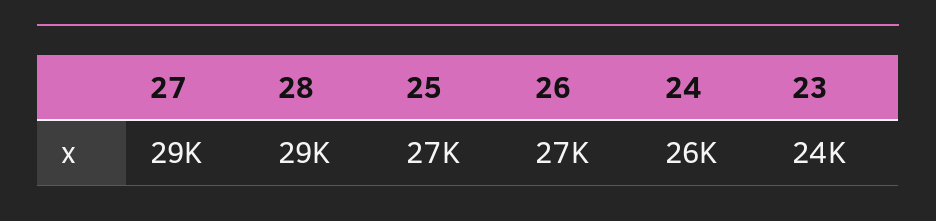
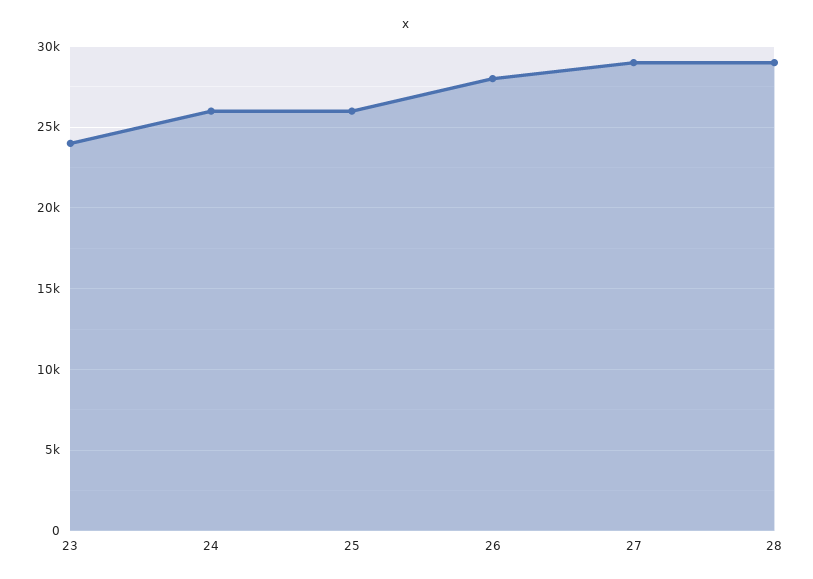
25: 27000 -> 26000
26: 27000 -> 28000

